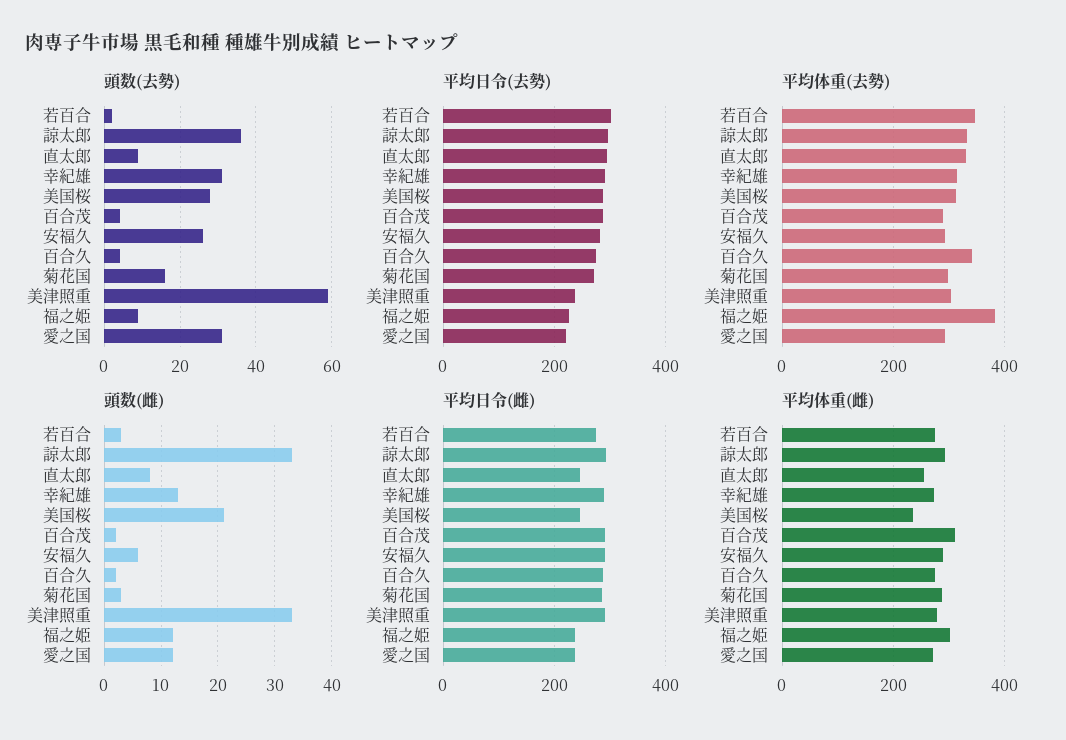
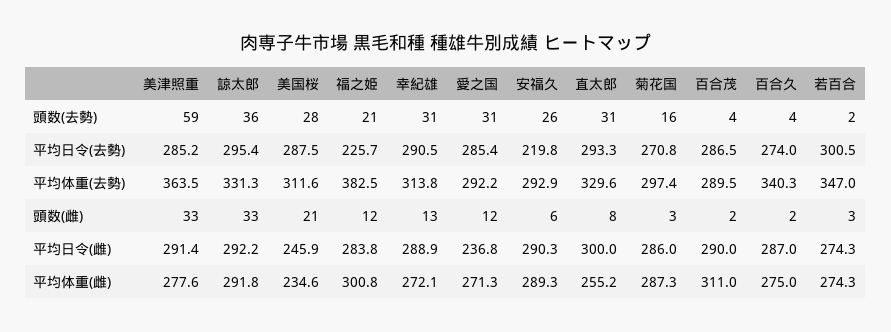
頭数(去勢), 直太郎: 10 -> 31
頭数(去勢), 福之姫: 10 -> 21
平均日令(去勢), 安福久: 280 -> 219.8
平均日令(去勢), 美津照重: 240 -> 285.2
平均日令(去勢), 愛之国: 220 -> 285.4
平均体重(去勢), 美津照重: 300 -> 363.5
平均日令(雌), 直太郎: 240 -> 300
平均日令(雌), 福之姫: 240 -> 283.8

